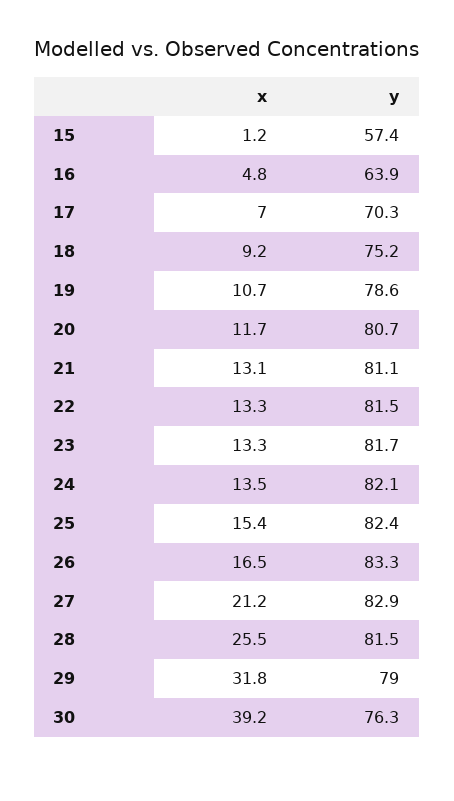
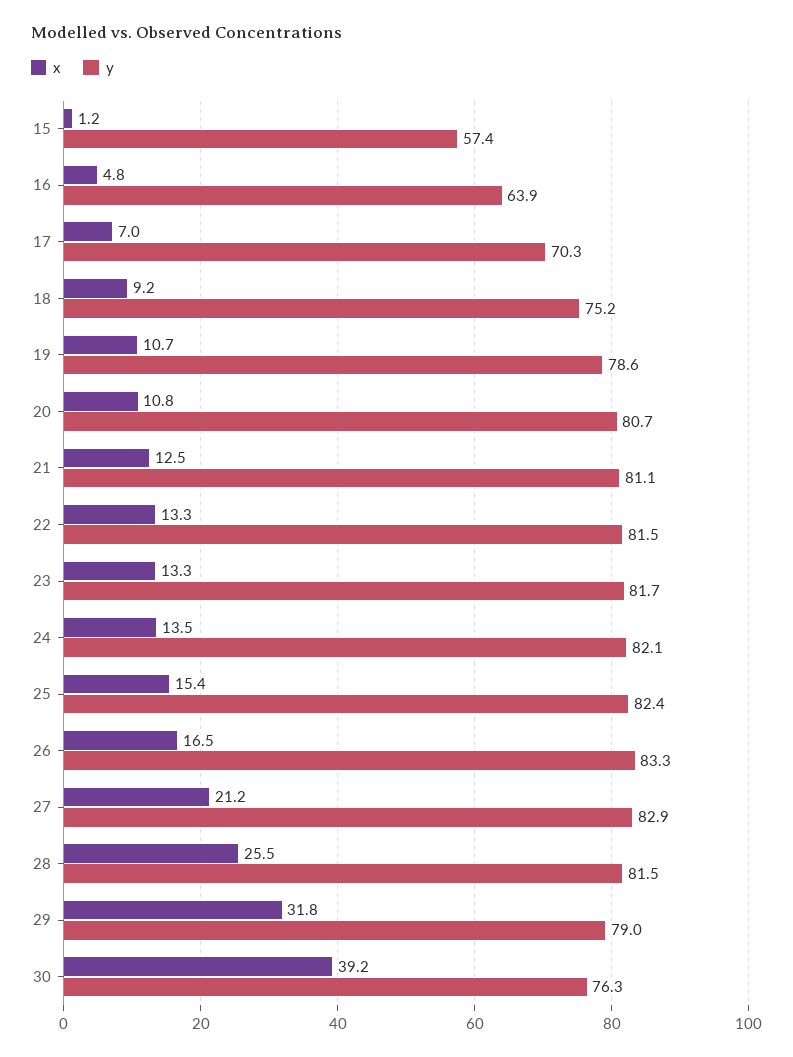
x, 20: 11.7 -> 10.8
x, 21: 13.1 -> 12.5

